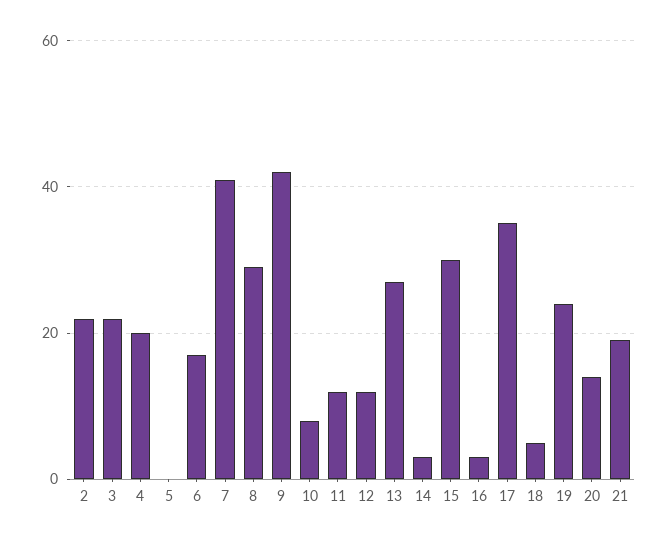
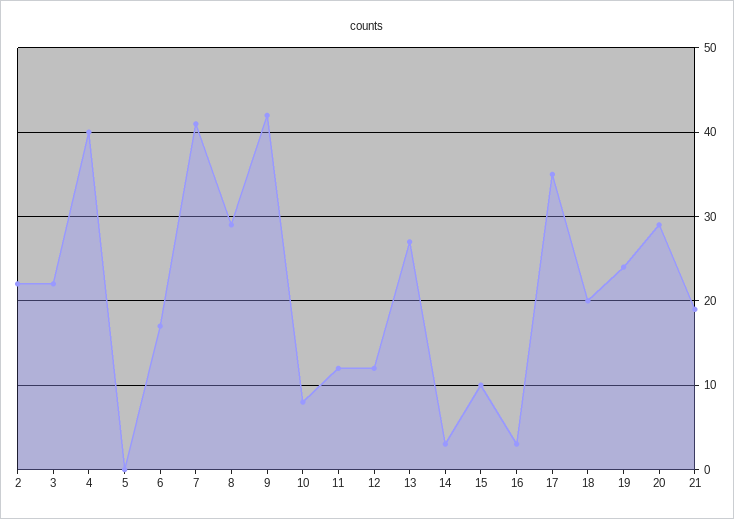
4: 20 -> 40
15: 30 -> 10
18: 5 -> 20
20: 15 -> 29

